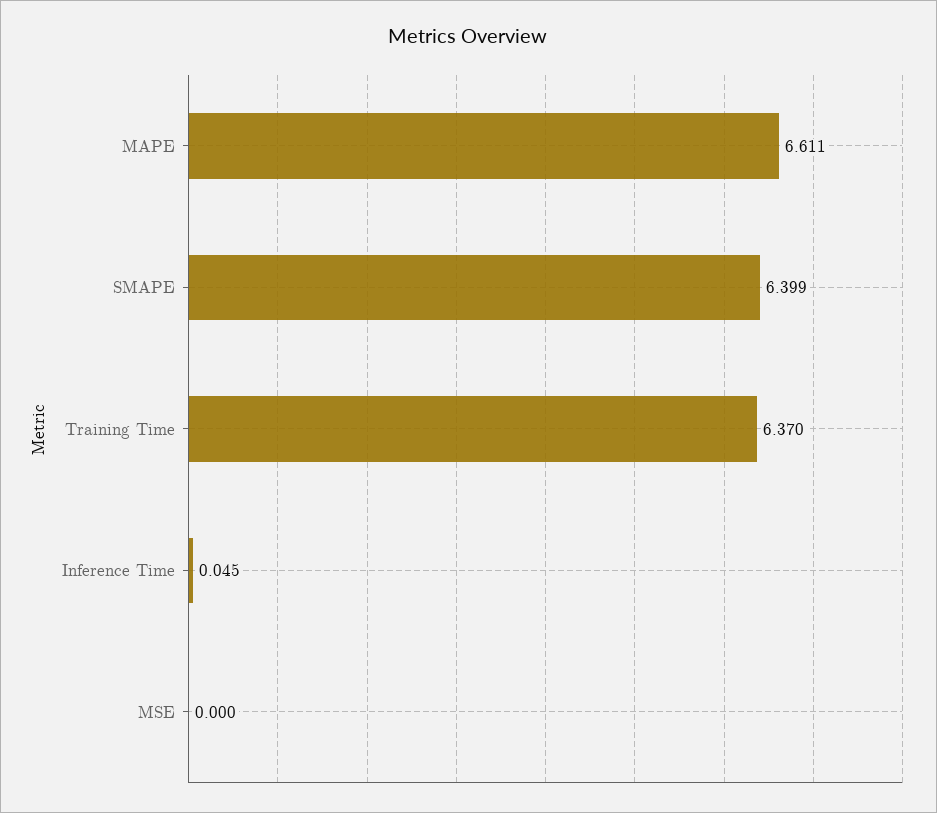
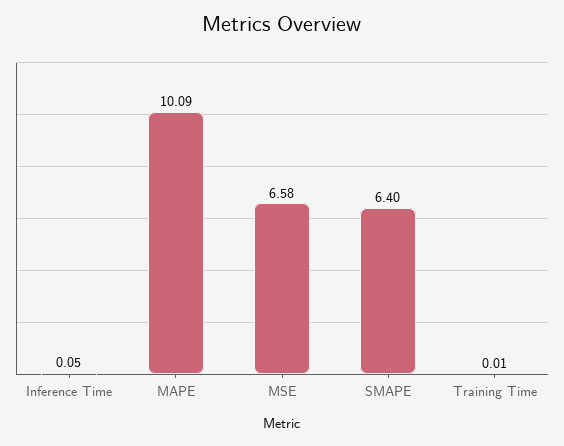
MAPE: 6.611 -> 10.09
Training Time: 6.37 -> 0.01
MSE: 0 -> 6.58

